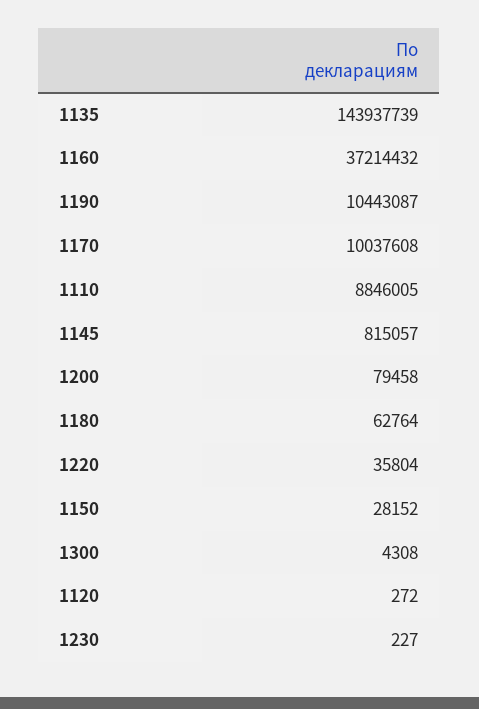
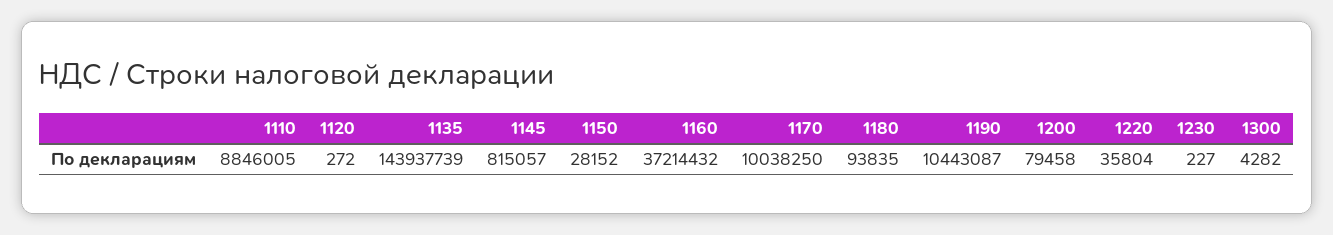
1170: 10037608 -> 10038250
1180: 62764 -> 93835
1300: 4308 -> 4282

